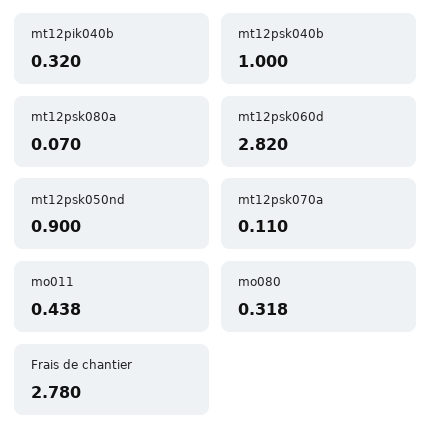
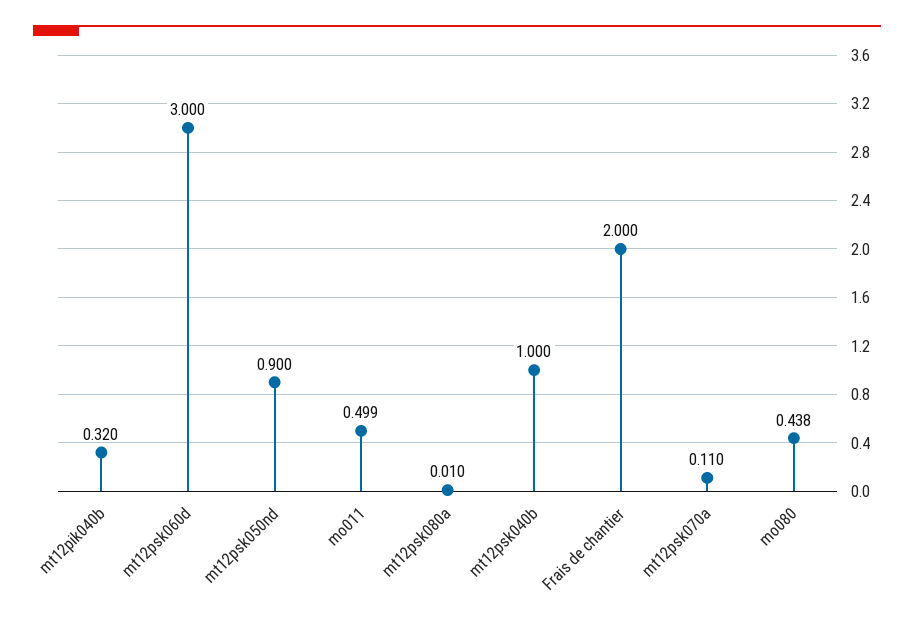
mt12psk080a: 0.07 -> 0.01
mt12psk060d: 2.82 -> 3
mo011: 0.438 -> 0.499
mo080: 0.318 -> 0.438
Frais de chantier: 2.78 -> 2

